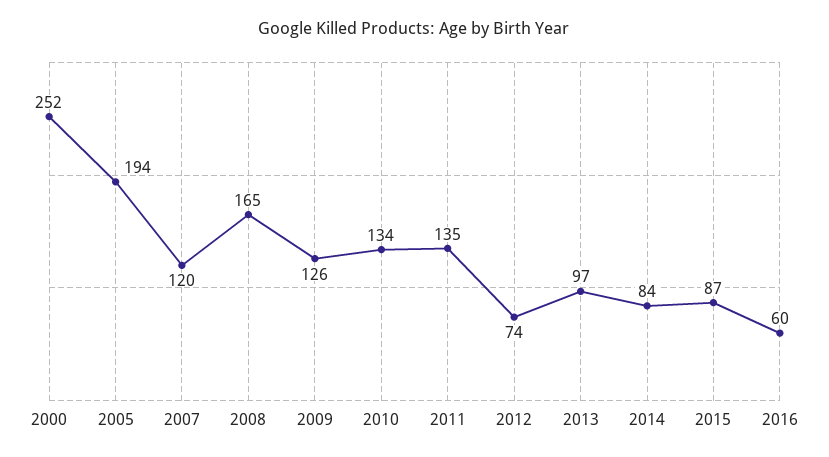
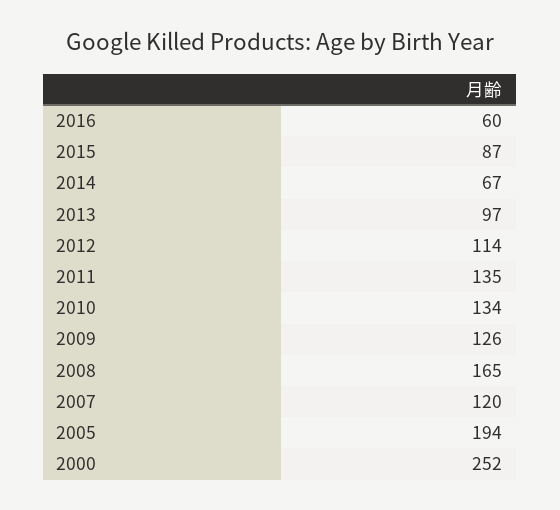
2012: 74 -> 114
2014: 84 -> 67

